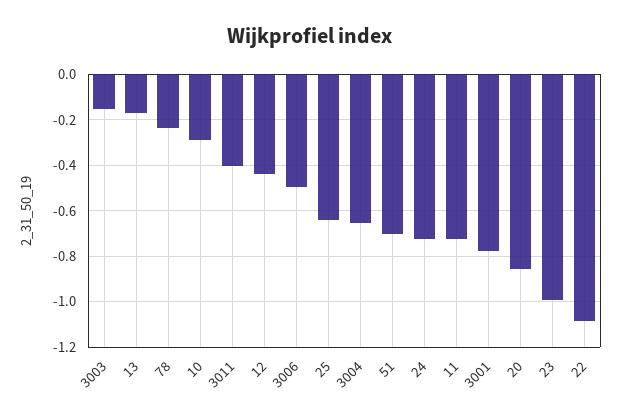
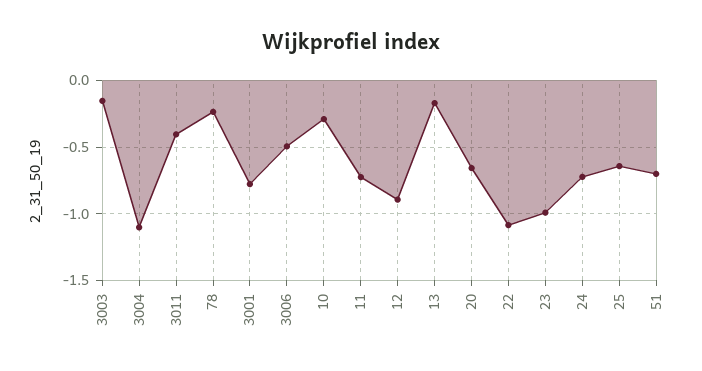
12: -0.45 -> -0.9
3004: -0.65 -> -1.1
20: -0.85 -> -0.65

